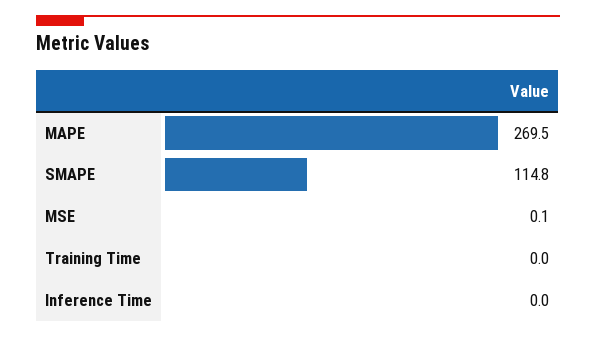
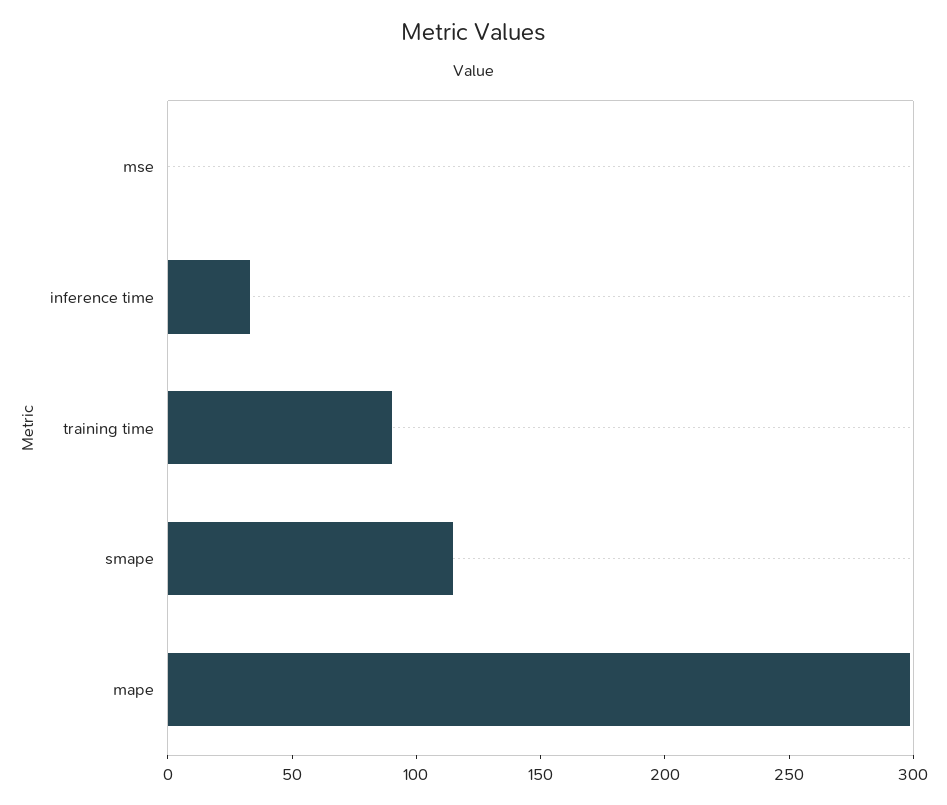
MAPE: 269.5 -> 300
Training Time: 0 -> 90
Inference Time: 0 -> 30

